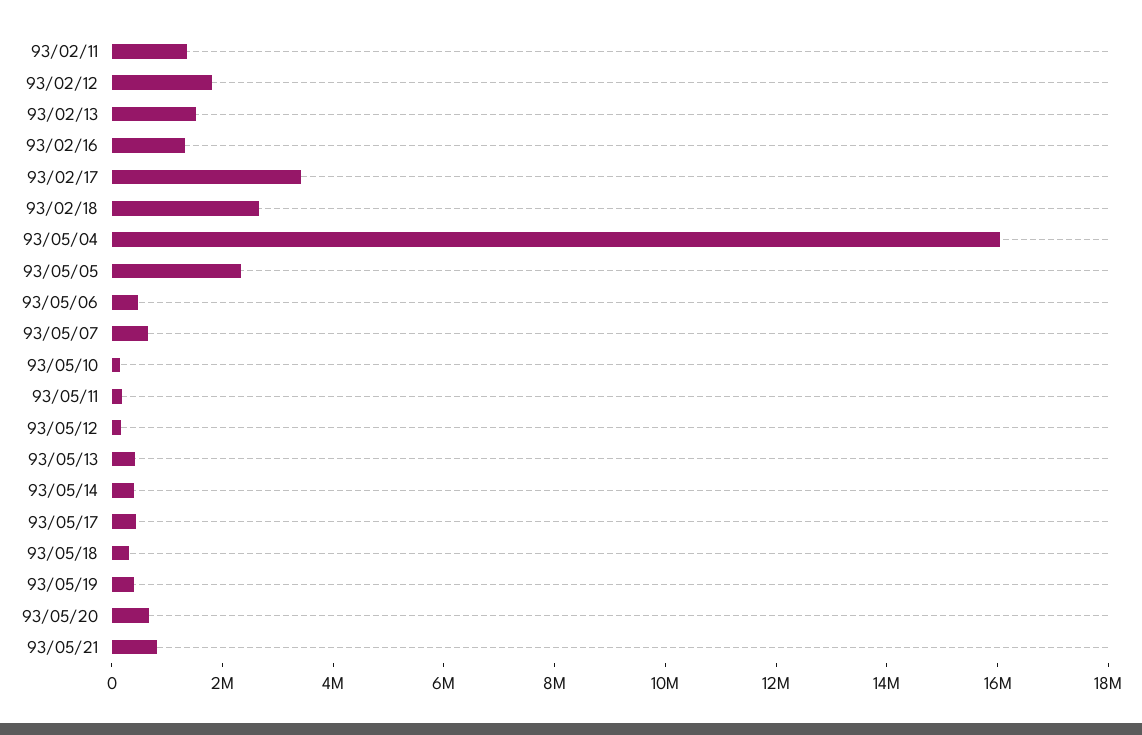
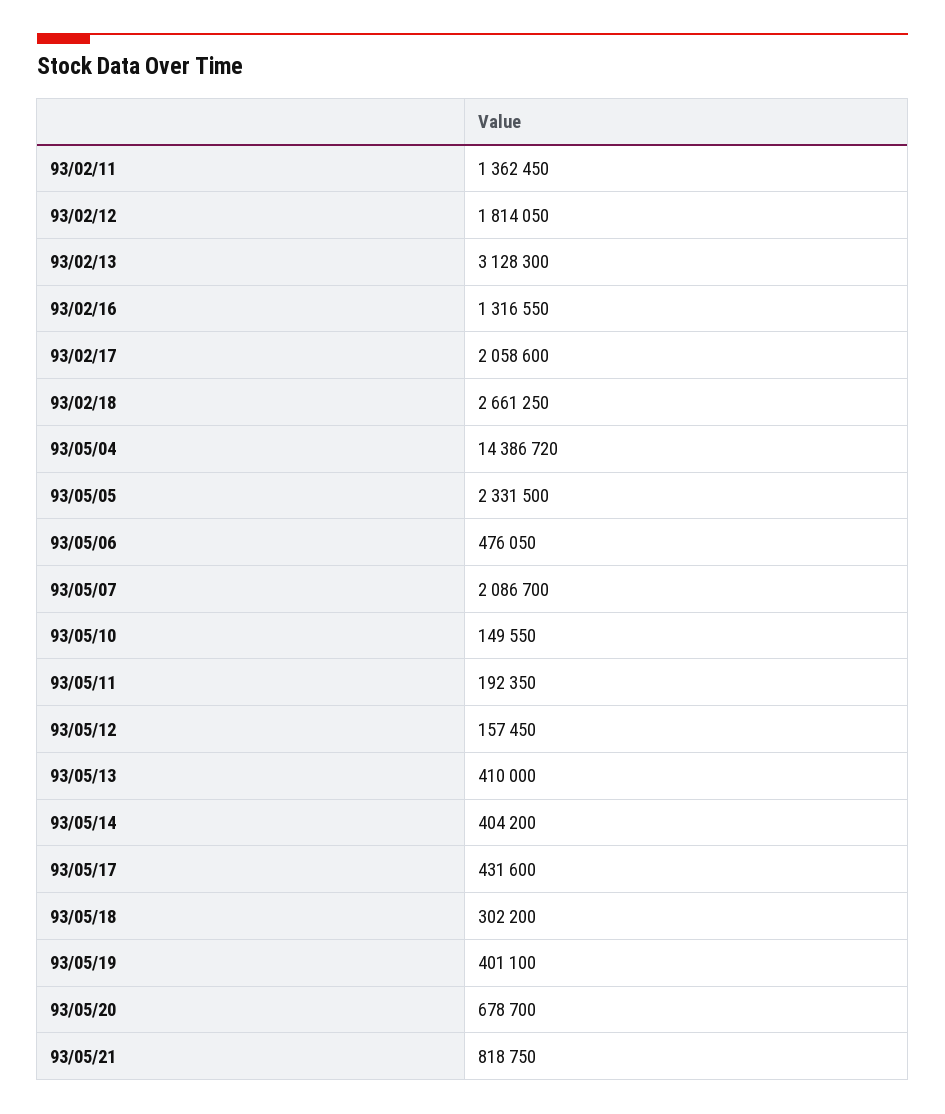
93/02/13: 1500000 -> 3128300
93/02/17: 3500000 -> 2058600
93/05/04: 16000000 -> 14386720
93/05/07: 500000 -> 2086700

